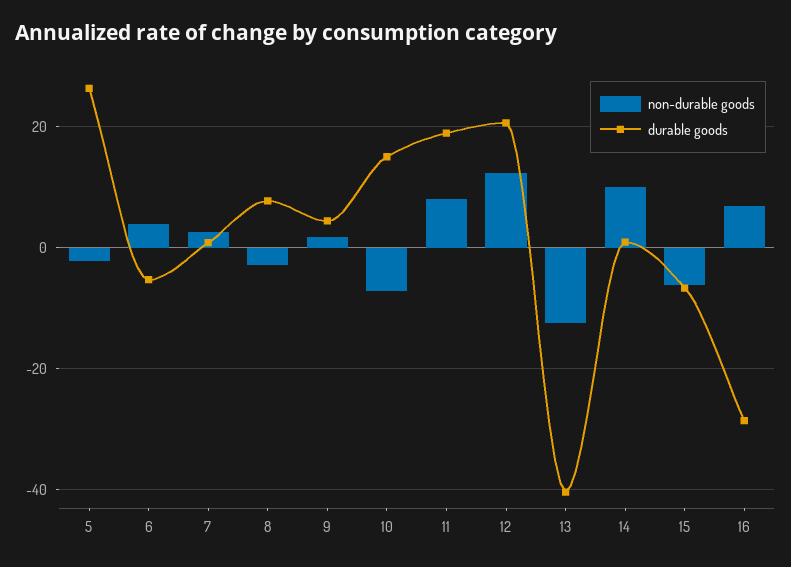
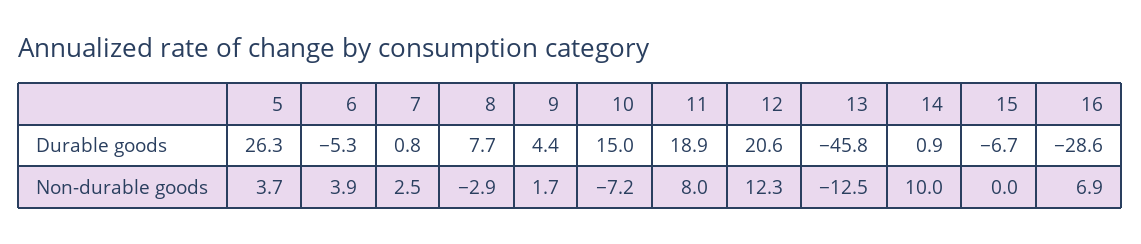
non-durable goods, 5: -2 -> 3.7
durable goods, 13: -40 -> -45.8
non-durable goods, 15: -6 -> 0

